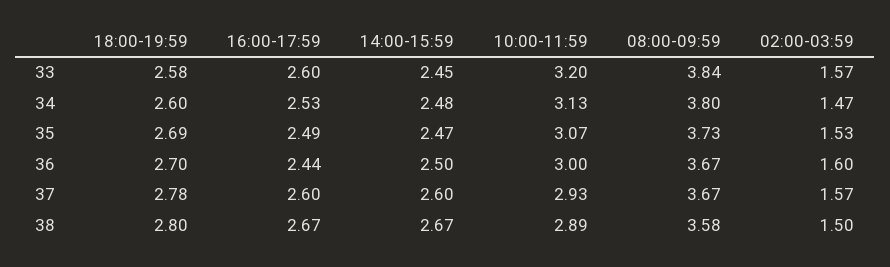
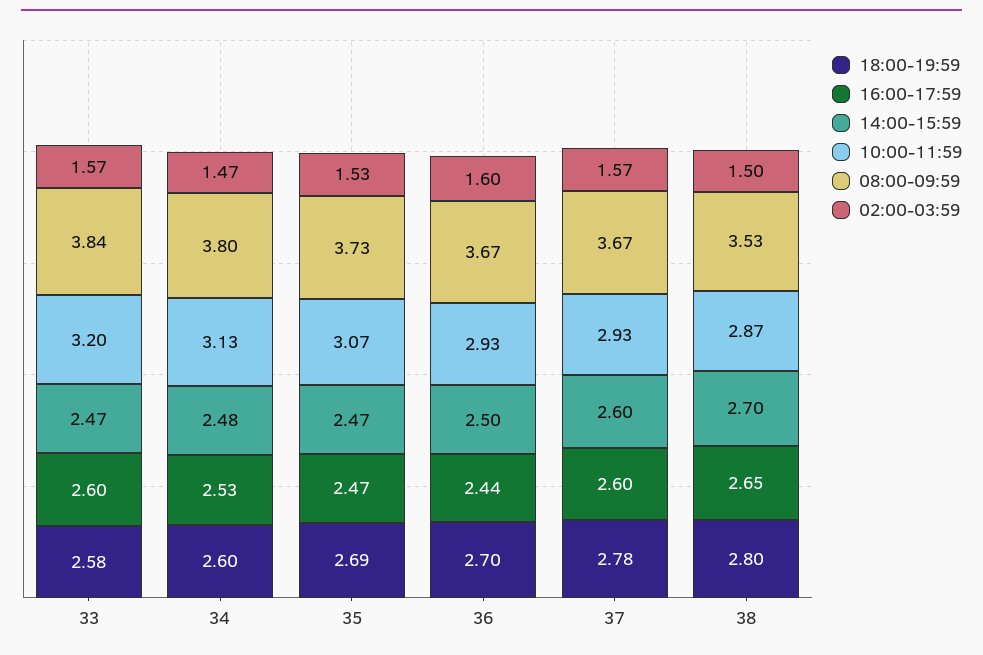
14:00-15:59, 33: 2.45 -> 2.47
16:00-17:59, 35: 2.49 -> 2.47
10:00-11:59, 36: 3 -> 2.93
16:00-17:59, 38: 2.67 -> 2.65
14:00-15:59, 38: 2.67 -> 2.7
10:00-11:59, 38: 2.89 -> 2.87
08:00-09:59, 38: 3.58 -> 3.53

